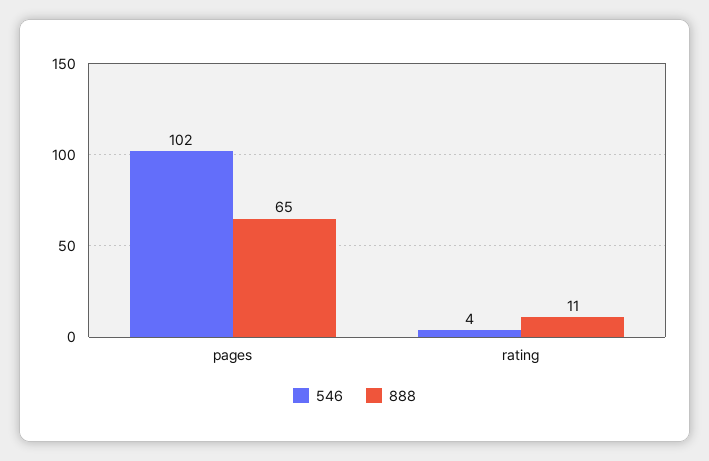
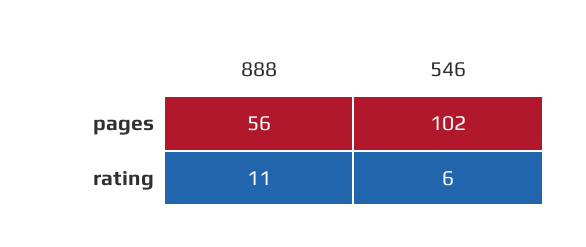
888, pages: 65 -> 56
546, rating: 4 -> 6

